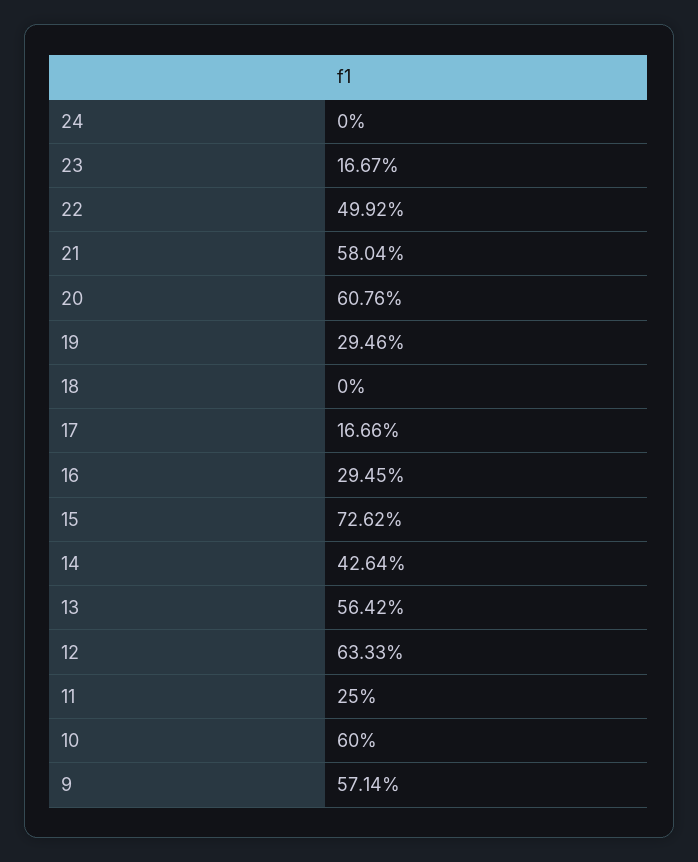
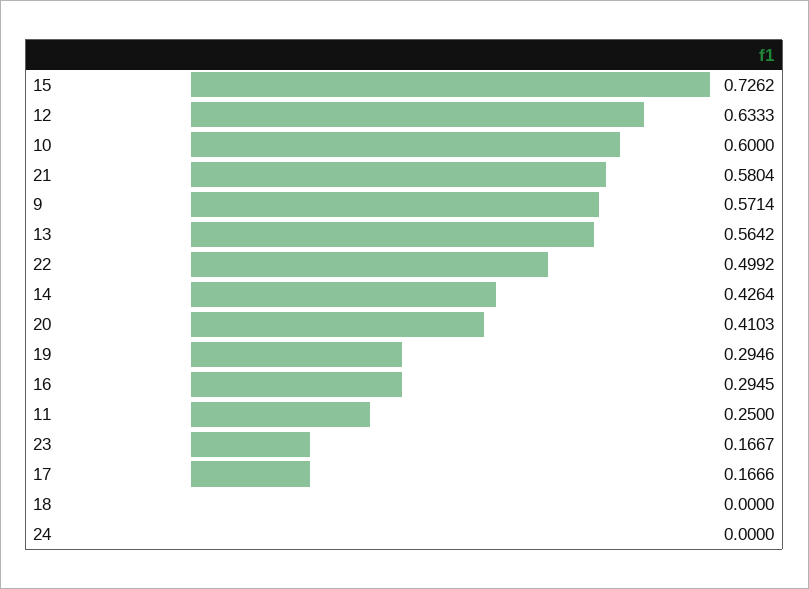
20: 0.6076 -> 0.4103

